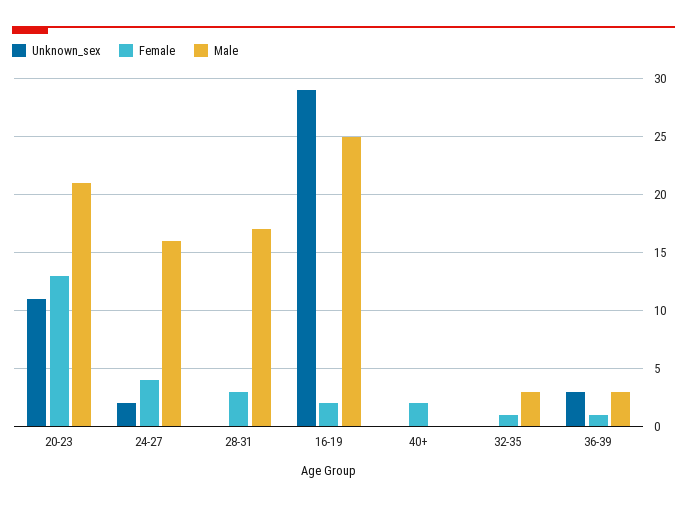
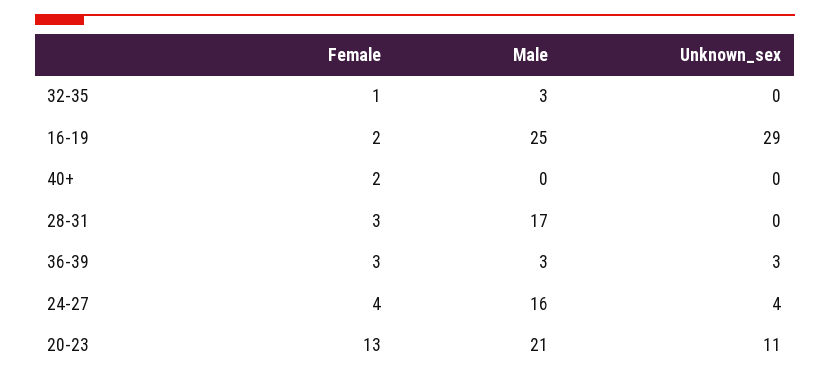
Unknown_sex, 24-27: 2 -> 4
Female, 36-39: 1 -> 3

